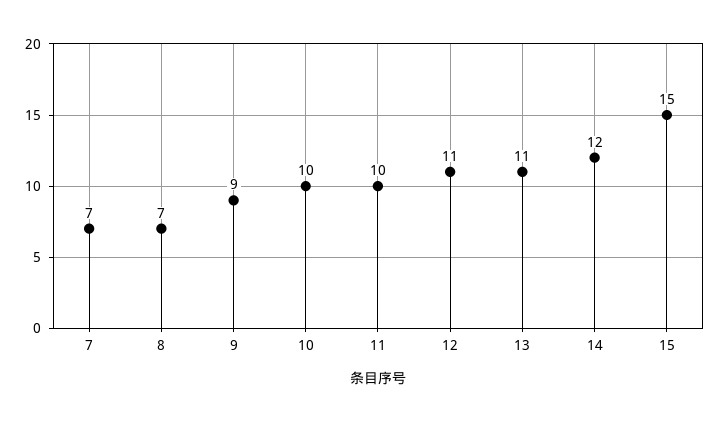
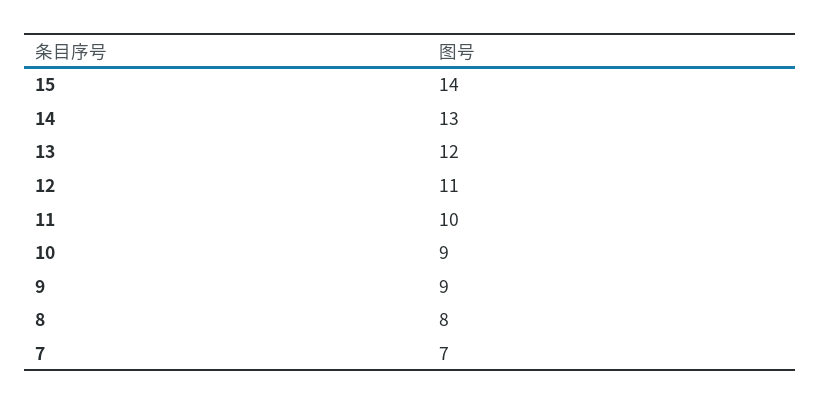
8: 7 -> 8
10: 10 -> 9
13: 11 -> 12
14: 12 -> 13
15: 15 -> 14

